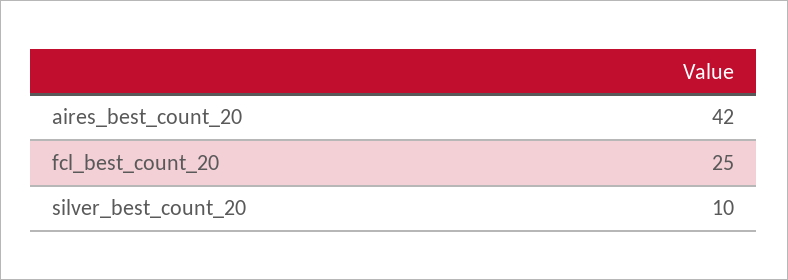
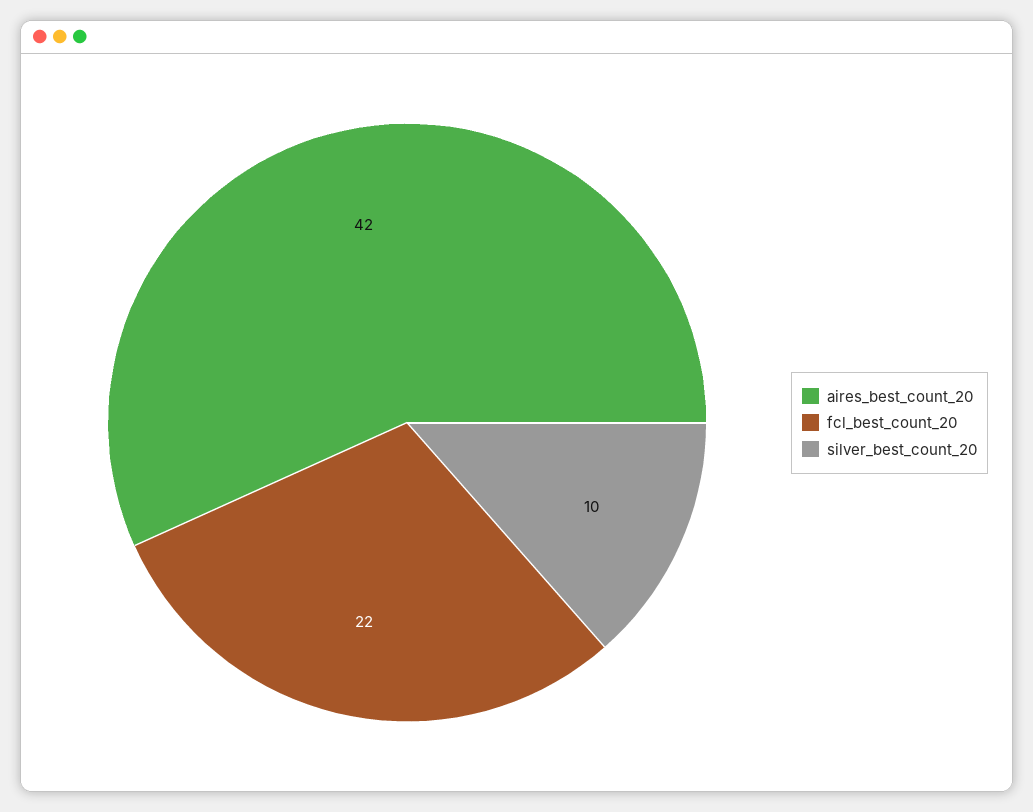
fcl_best_count_20: 25 -> 22

